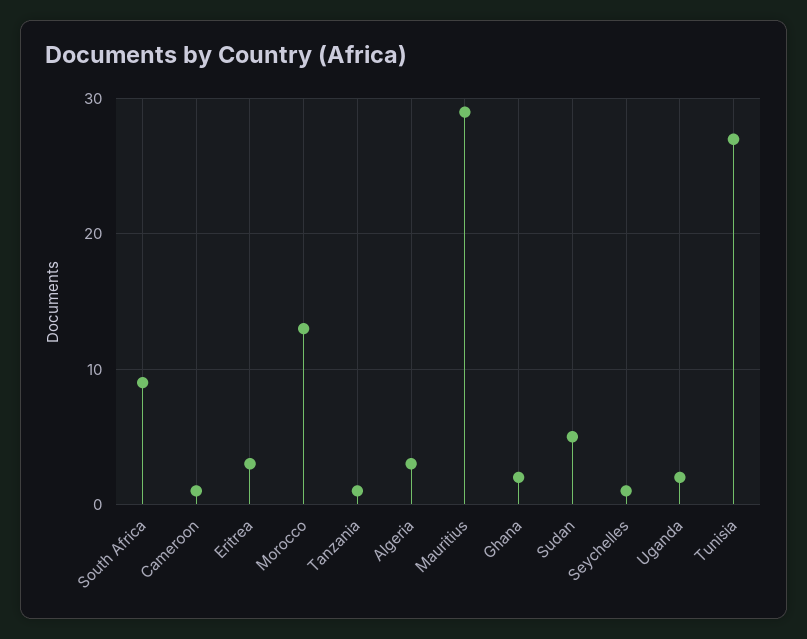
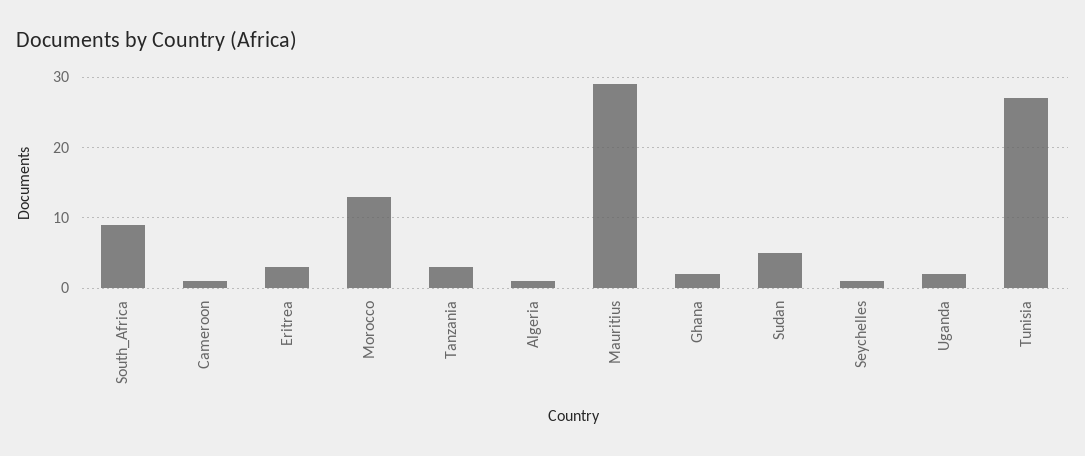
Tanzania: 1 -> 3
Algeria: 3 -> 1

